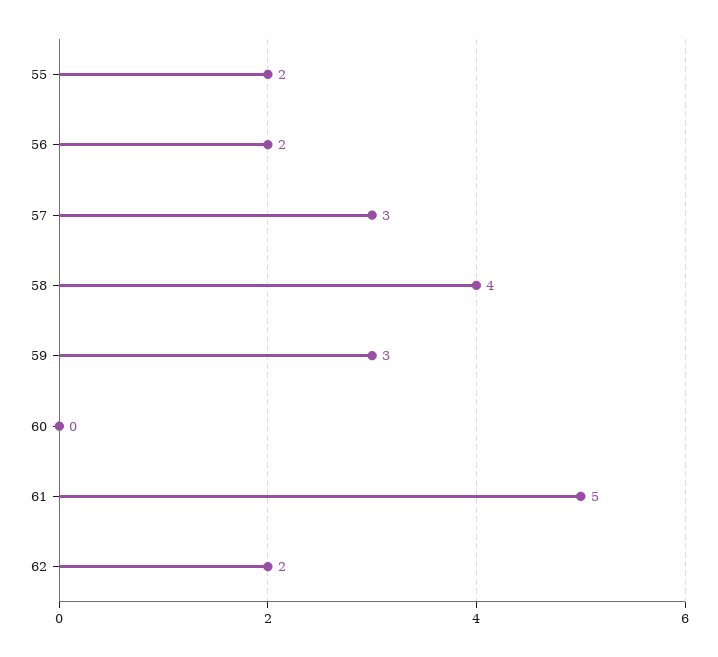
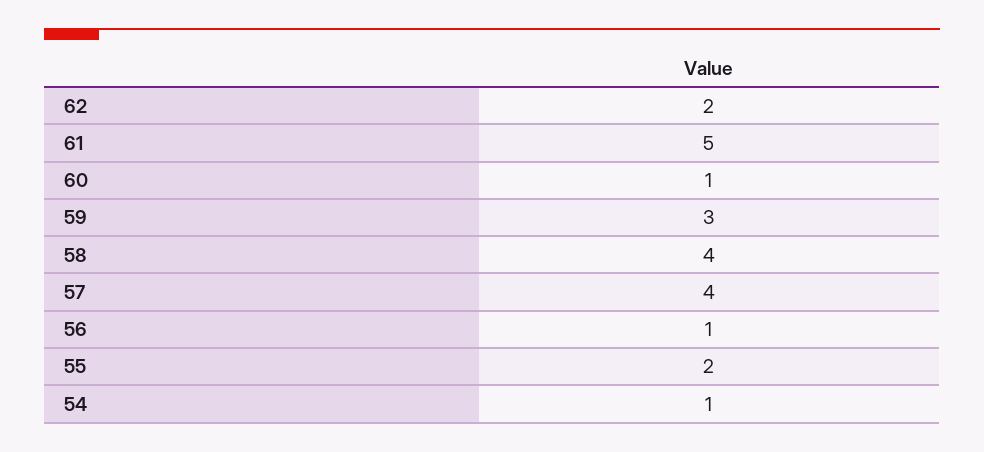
56: 2 -> 1
57: 3 -> 4
60: 0 -> 1
54: none -> 1

